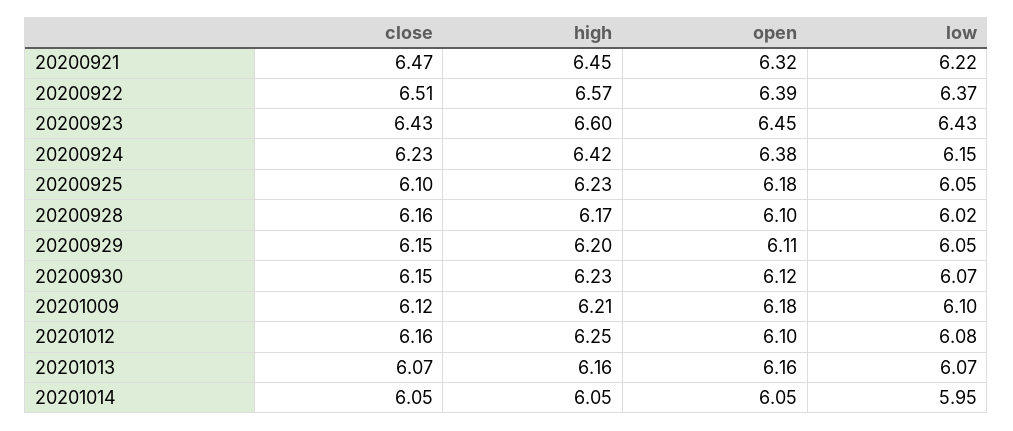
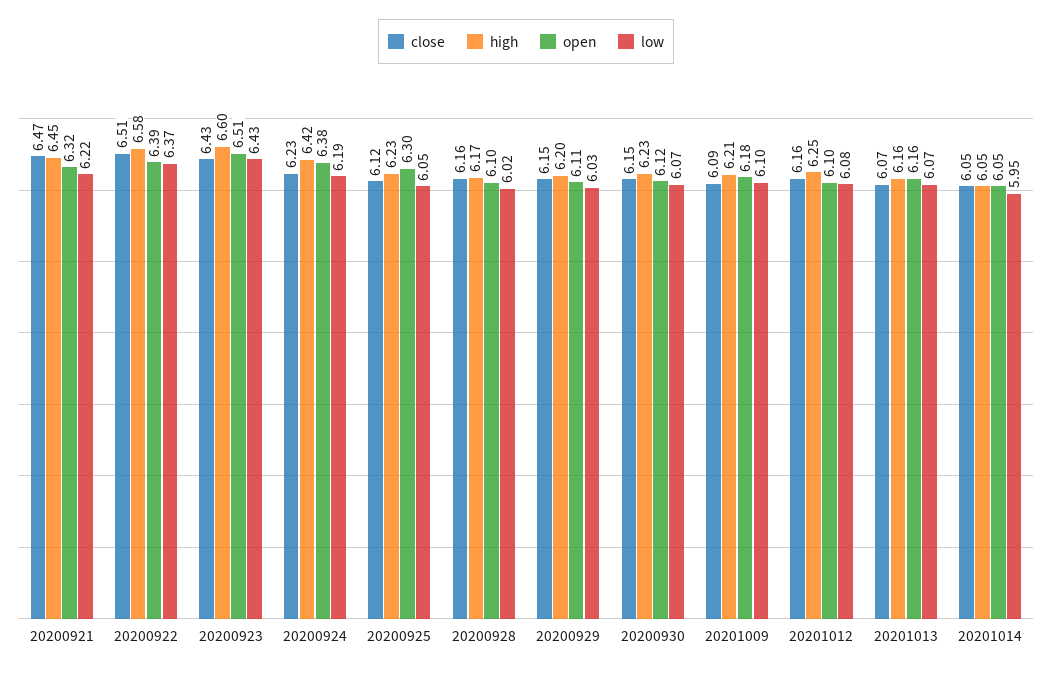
high, 20200922: 6.57 -> 6.58
open, 20200923: 6.45 -> 6.51
low, 20200924: 6.15 -> 6.19
close, 20200925: 6.1 -> 6.12
open, 20200925: 6.18 -> 6.3
low, 20200929: 6.05 -> 6.03
close, 20201009: 6.12 -> 6.09

